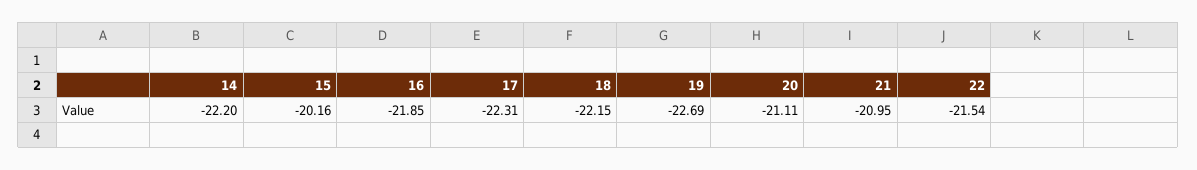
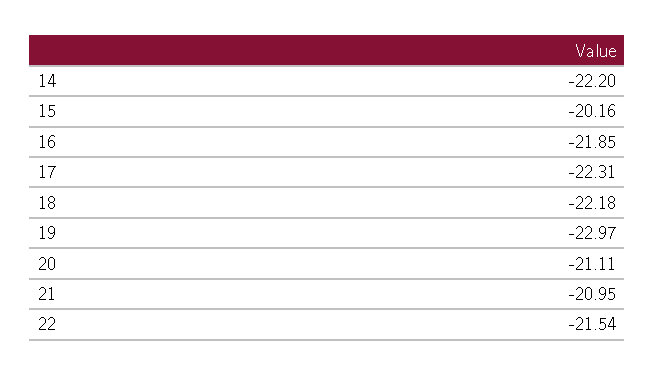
18: -22.15 -> -22.18
19: -22.69 -> -22.97

